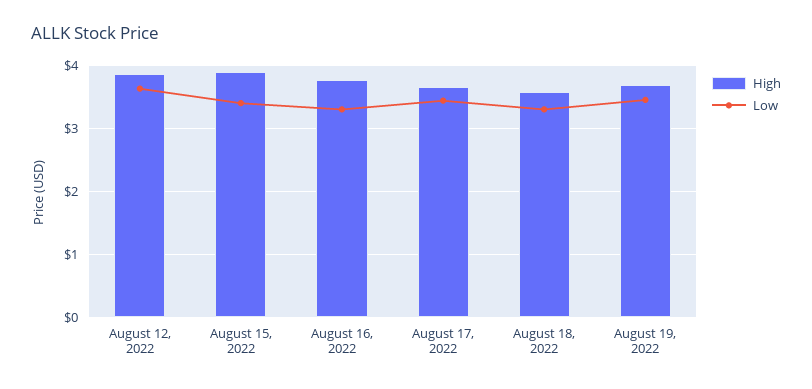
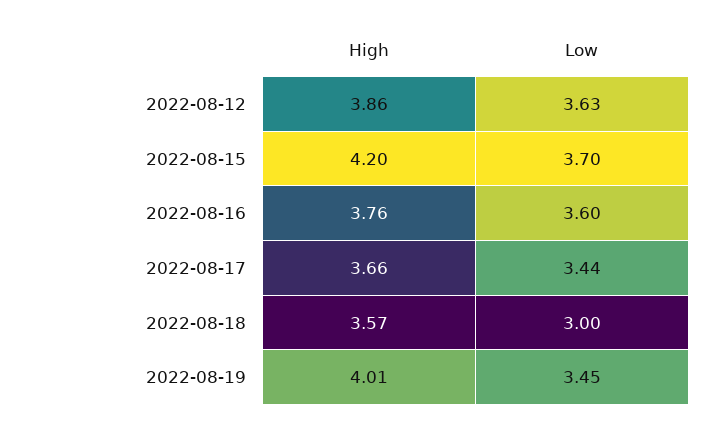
High, August 15, 2022: 3.9 -> 4.2
Low, August 15, 2022: 3.4 -> 3.7
Low, August 16, 2022: 3.3 -> 3.6
Low, August 18, 2022: 3.3 -> 3
High, August 19, 2022: 3.7 -> 4.01

